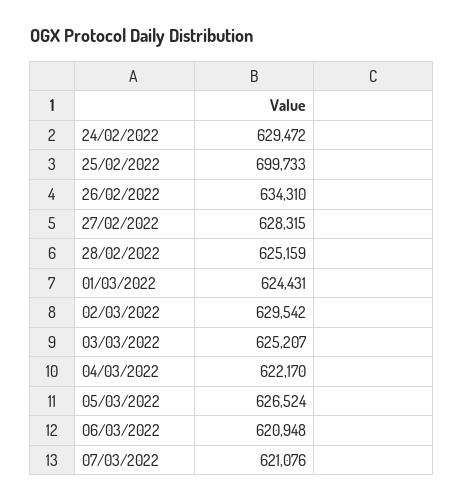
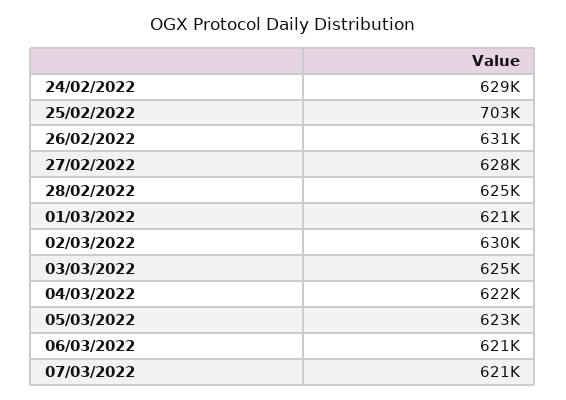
25/02/2022: 699733 -> 703000
26/02/2022: 634310 -> 631000
01/03/2022: 624431 -> 621000
05/03/2022: 626524 -> 623000

